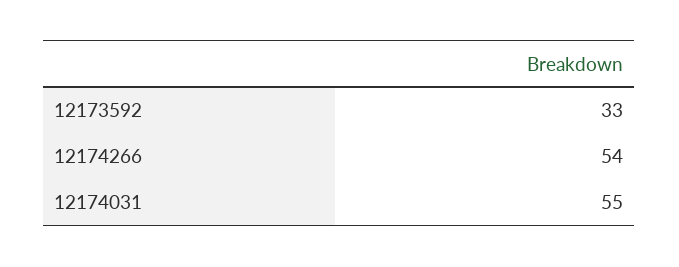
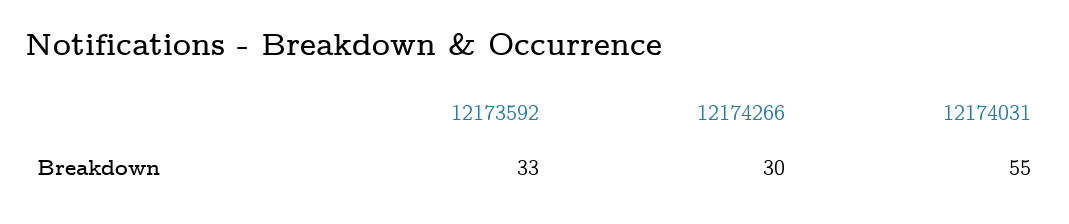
12174266: 54 -> 30

